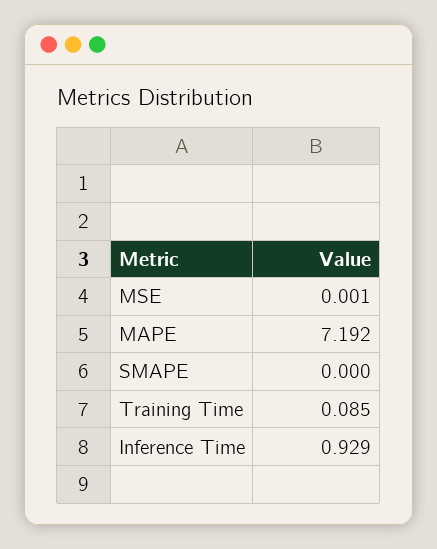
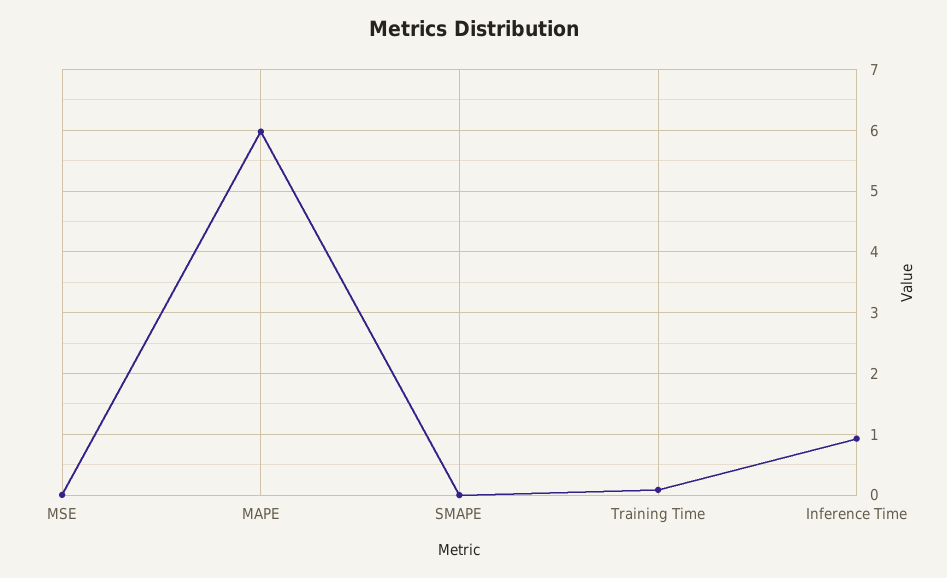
MAPE: 7.192 -> 6

